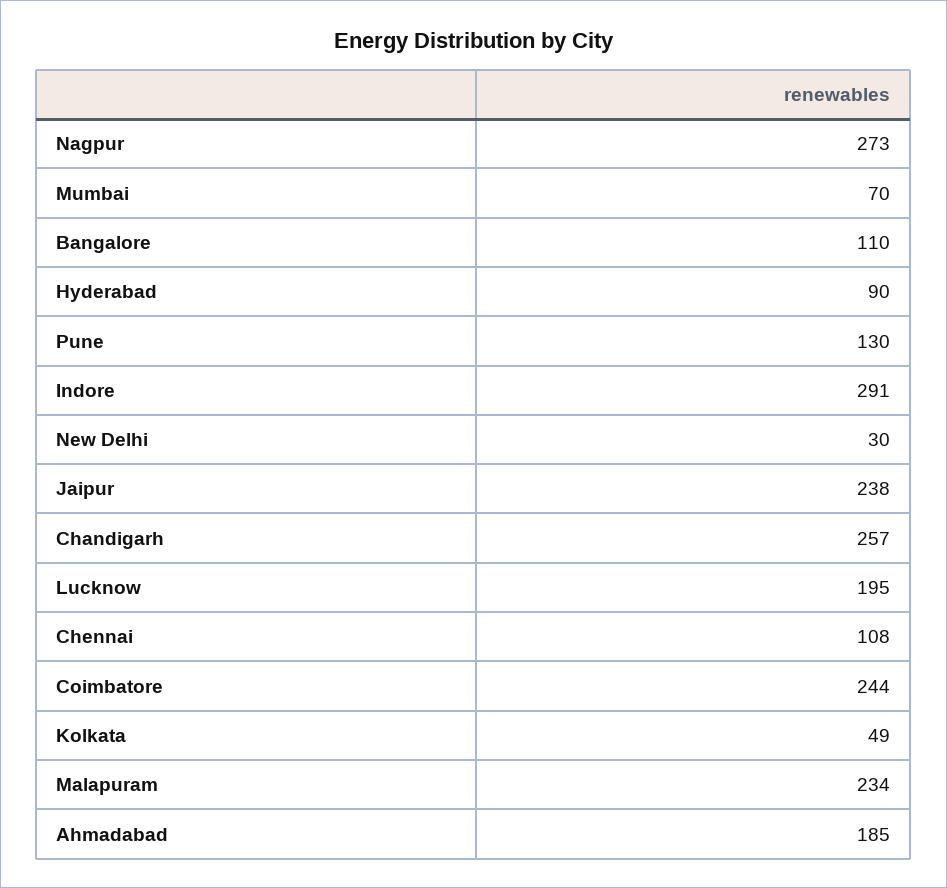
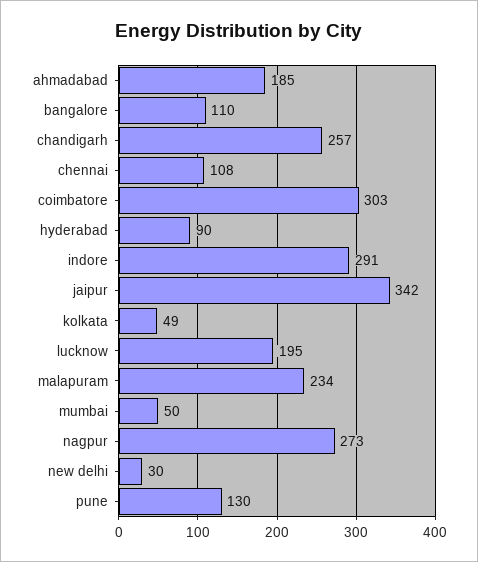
Mumbai: 70 -> 50
Jaipur: 238 -> 342
Coimbatore: 244 -> 303

